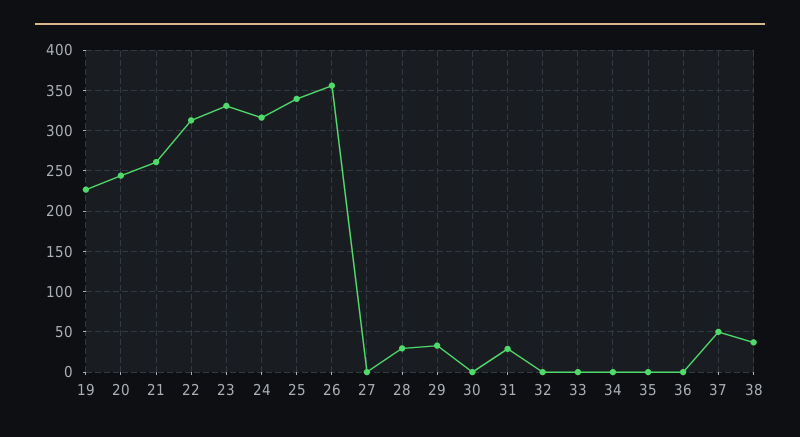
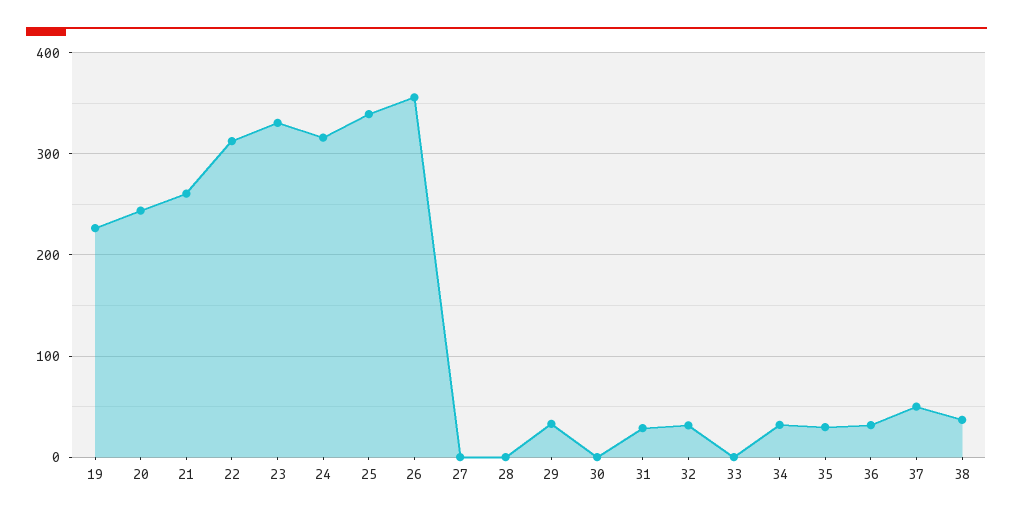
28: 30 -> 0
32: 0 -> 30
34: 0 -> 30
35: 0 -> 30
36: 0 -> 30

